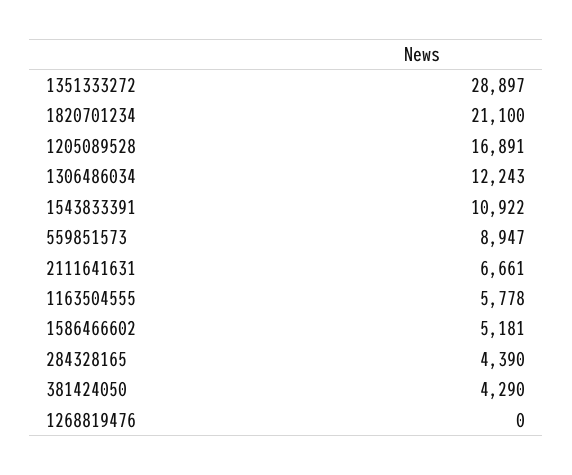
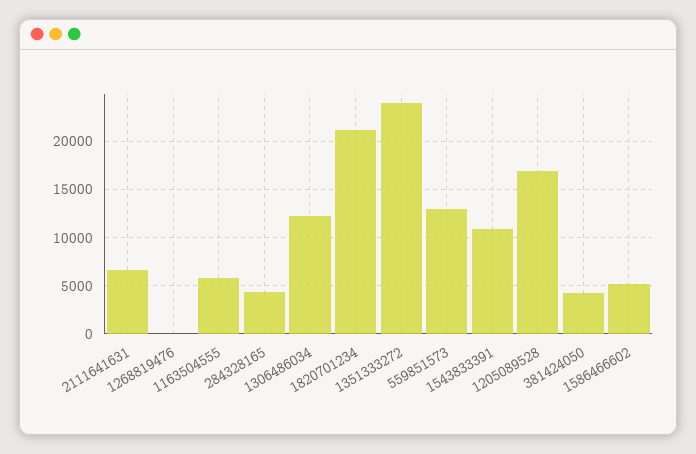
1351333272: 28897 -> 24000
559851573: 8947 -> 13000

